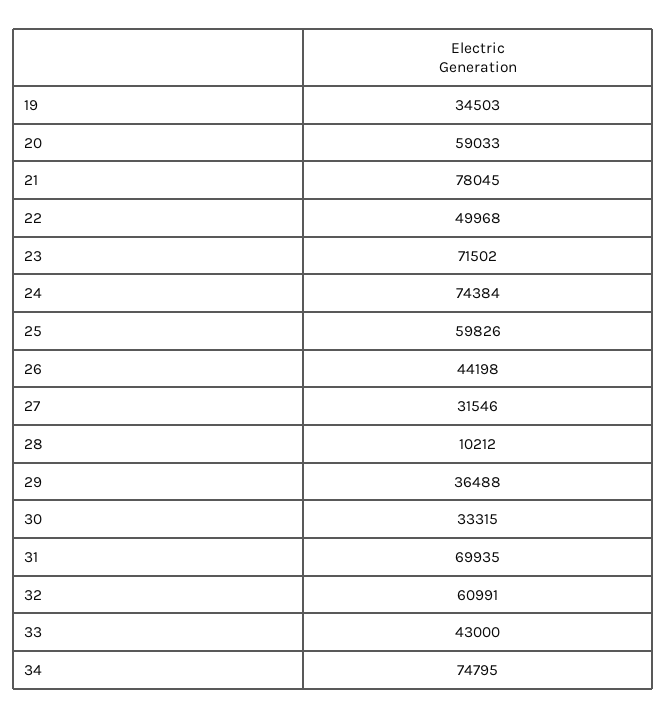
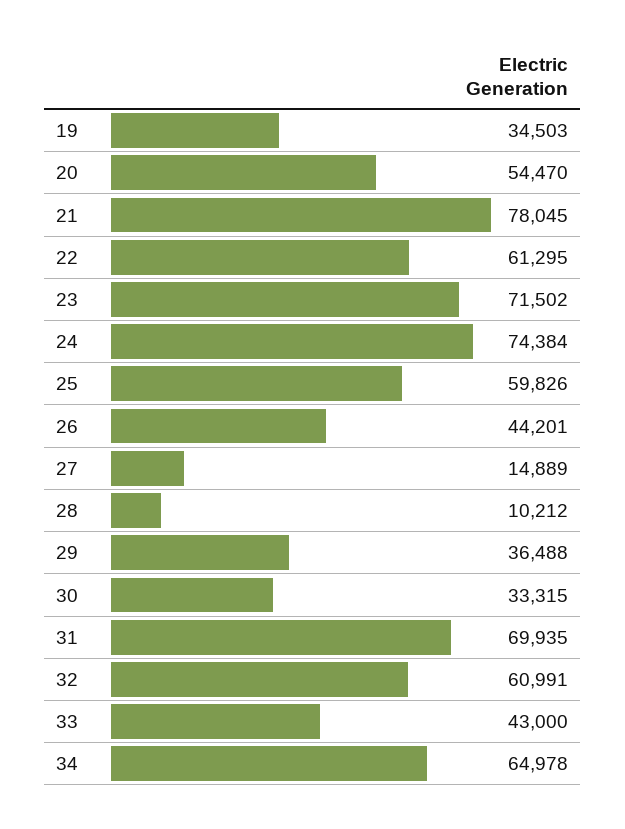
20: 59033 -> 54470
22: 49968 -> 61295
26: 44198 -> 44201
27: 31546 -> 14889
34: 74795 -> 64978

